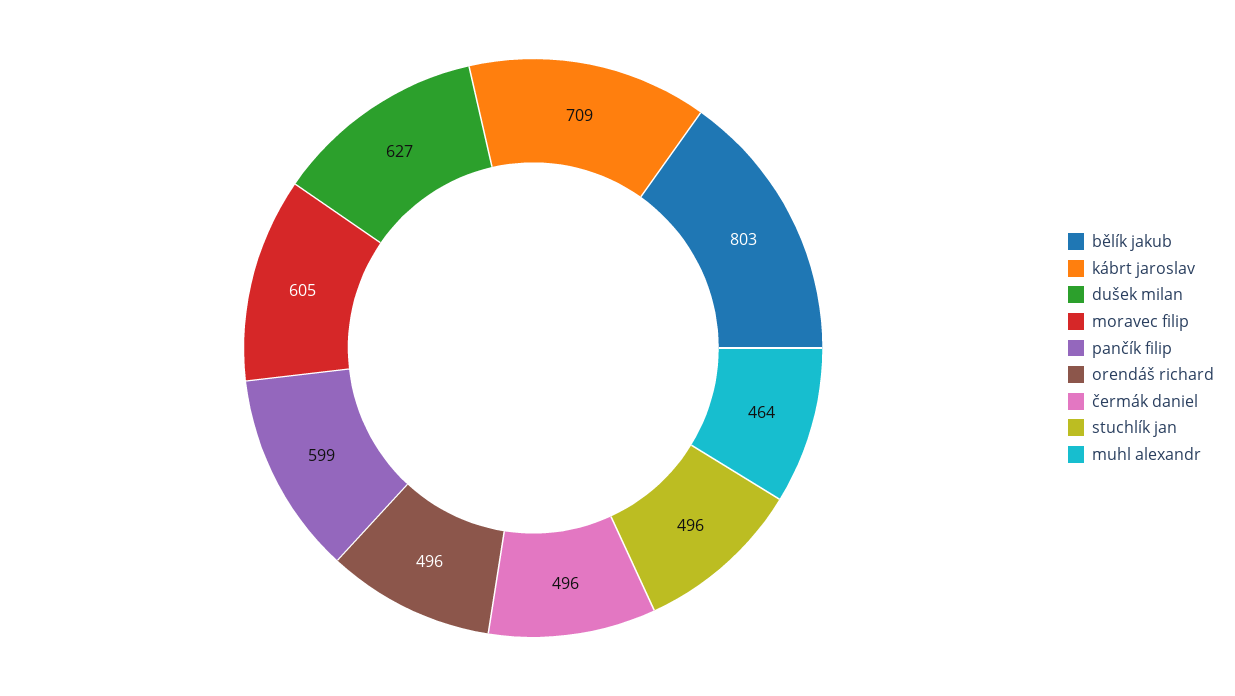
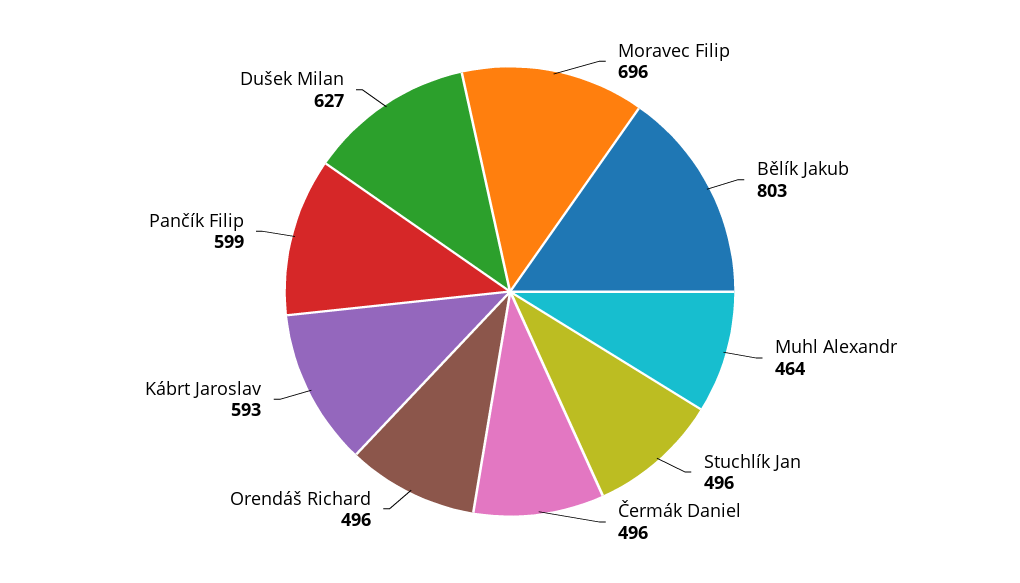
kábrt jaroslav: 709 -> 593
moravec filip: 605 -> 696

